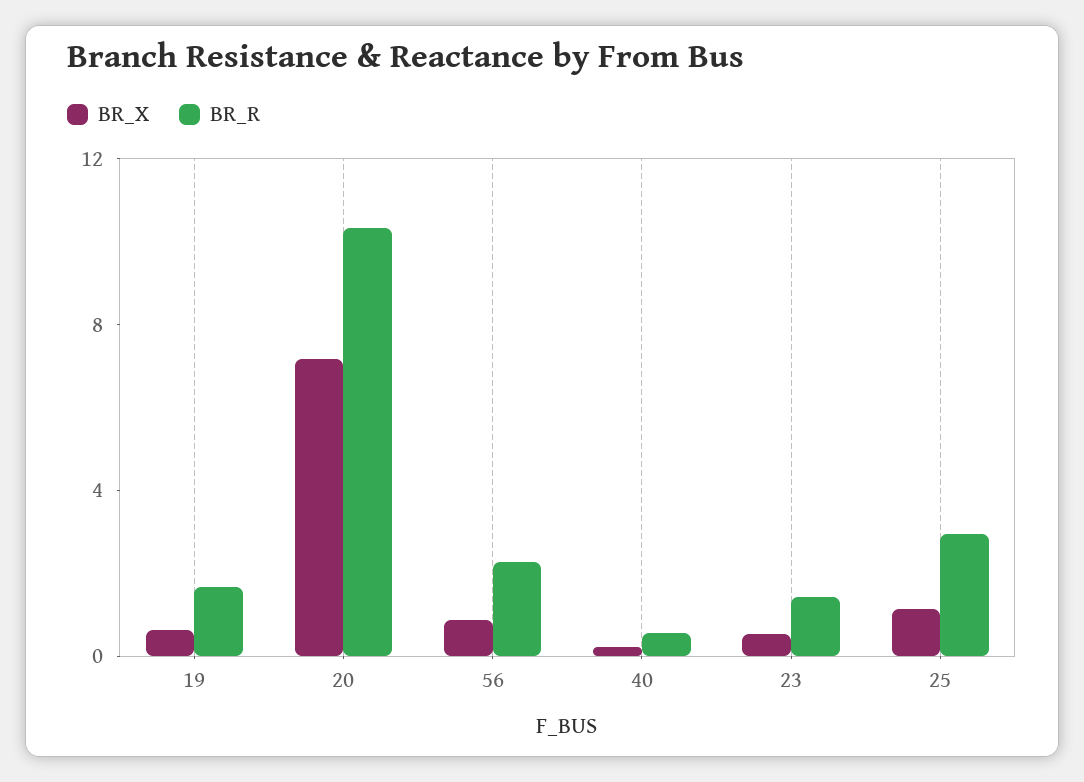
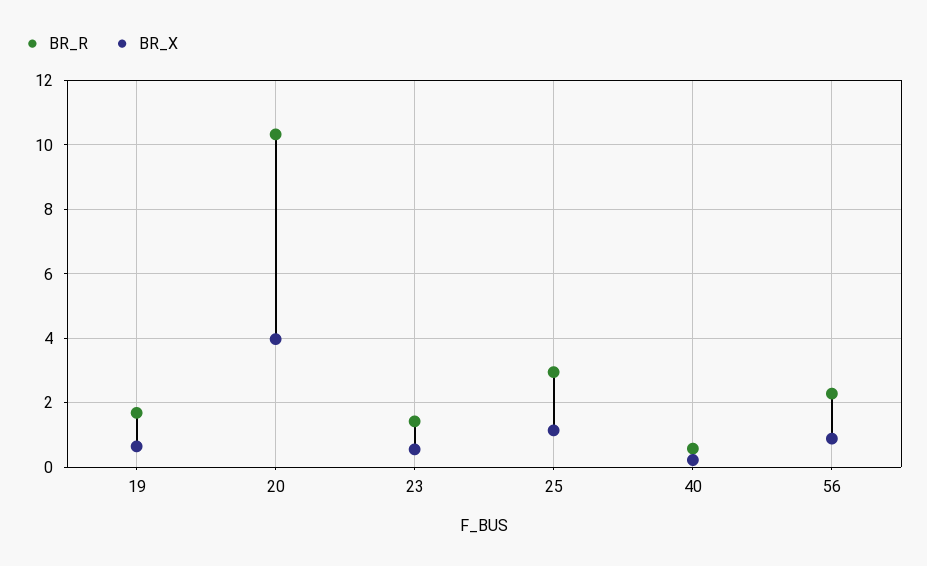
BR_X, 20: 7 -> 4

